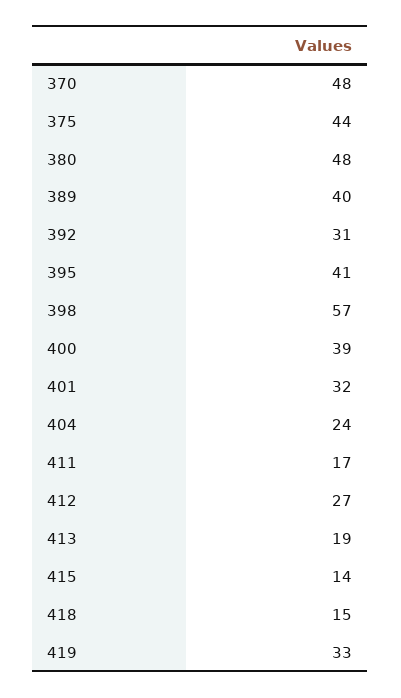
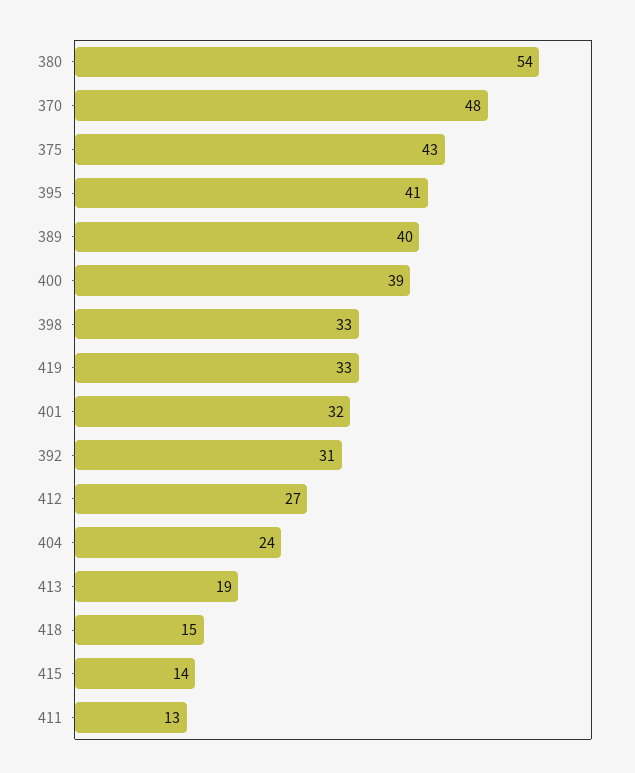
375: 44 -> 43
380: 48 -> 54
398: 57 -> 33
411: 17 -> 13

